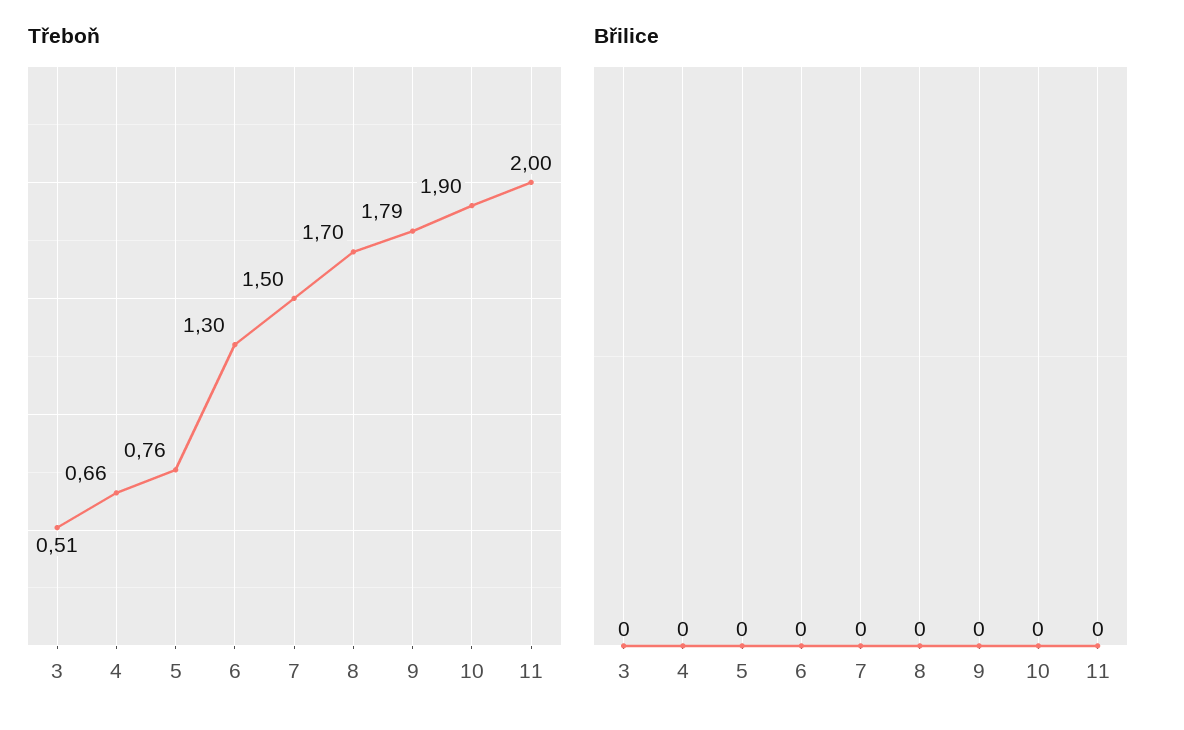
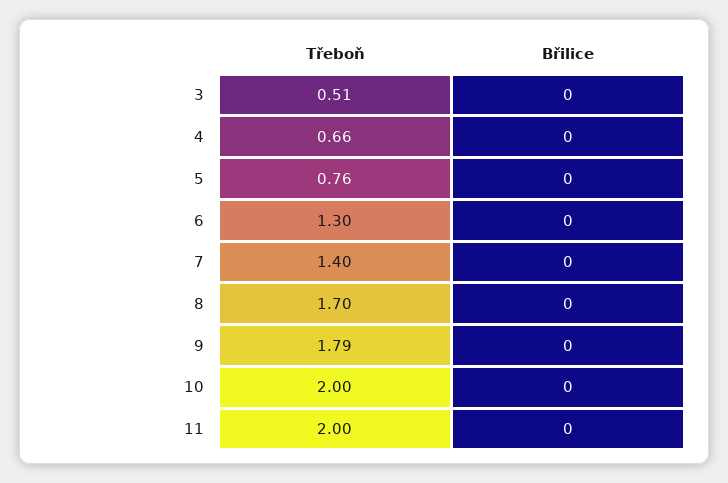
Třeboň, 7: 1.5 -> 1.4
Třeboň, 10: 1.9 -> 2

